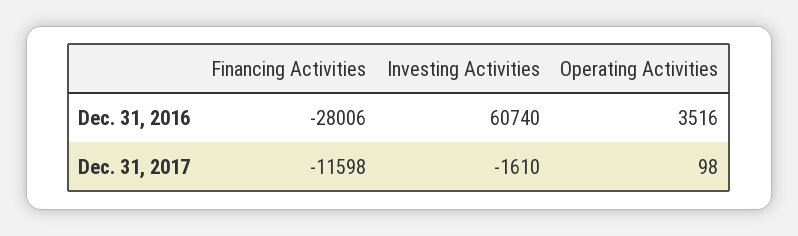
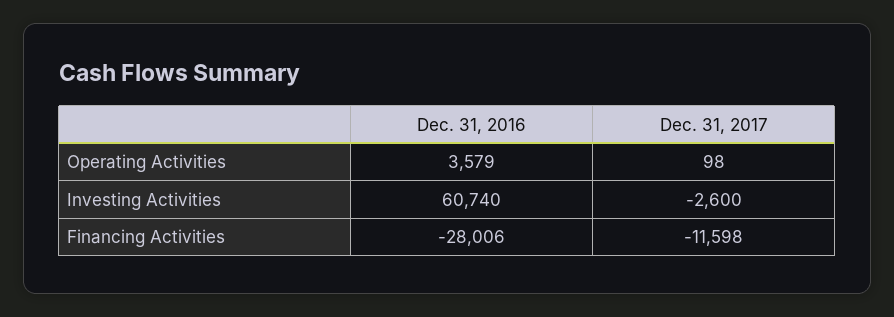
Operating Activities, Dec. 31, 2016: 3516 -> 3579
Investing Activities, Dec. 31, 2017: -1610 -> -2600

